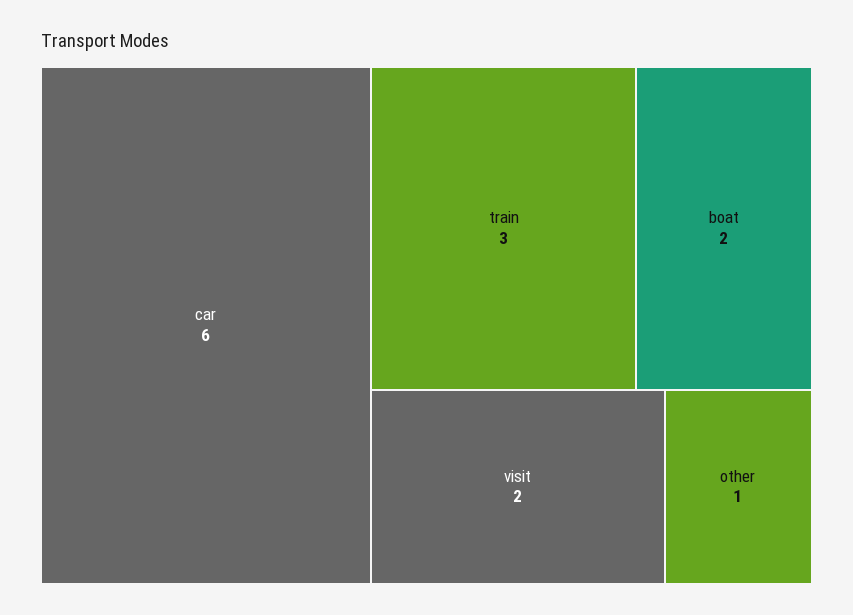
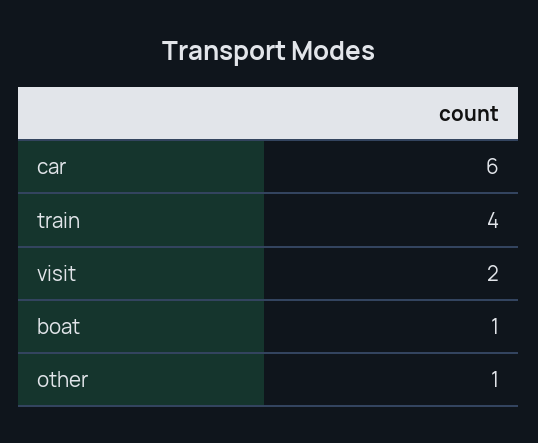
train: 3 -> 4
boat: 2 -> 1

